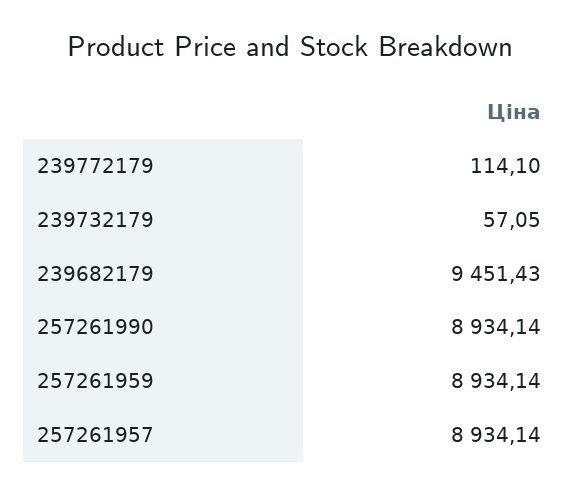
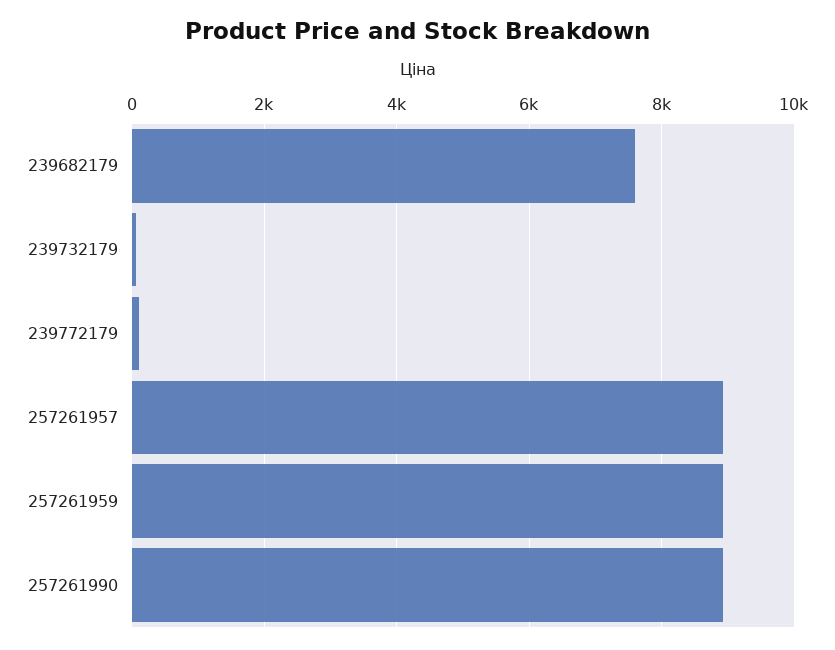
239682179: 9451.43 -> 7600

